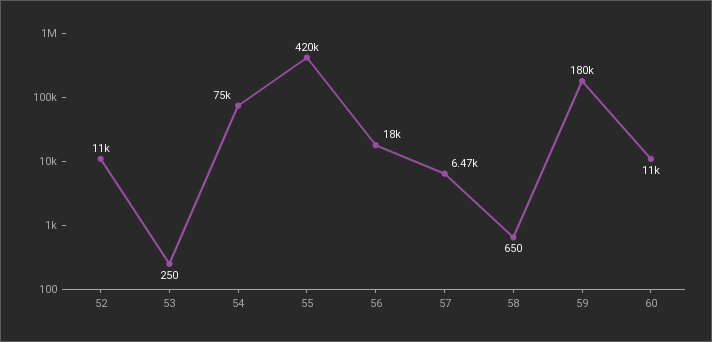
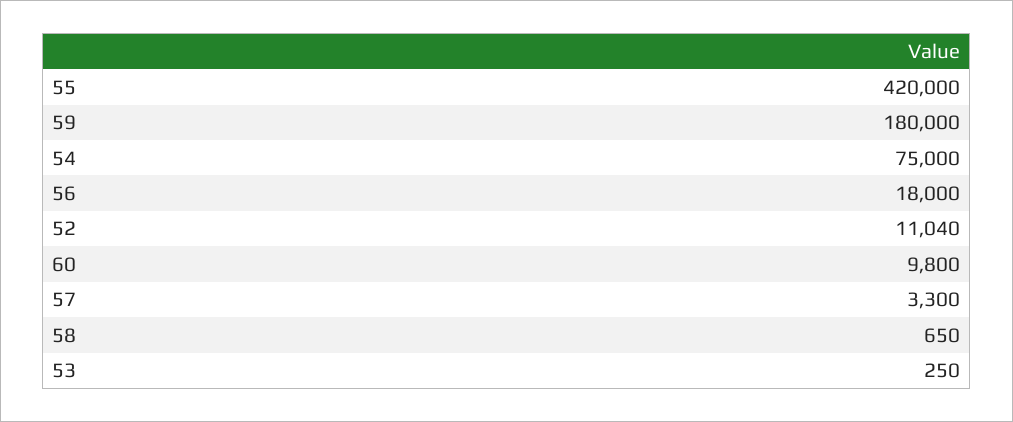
57: 6470 -> 3300
60: 11000 -> 9800

